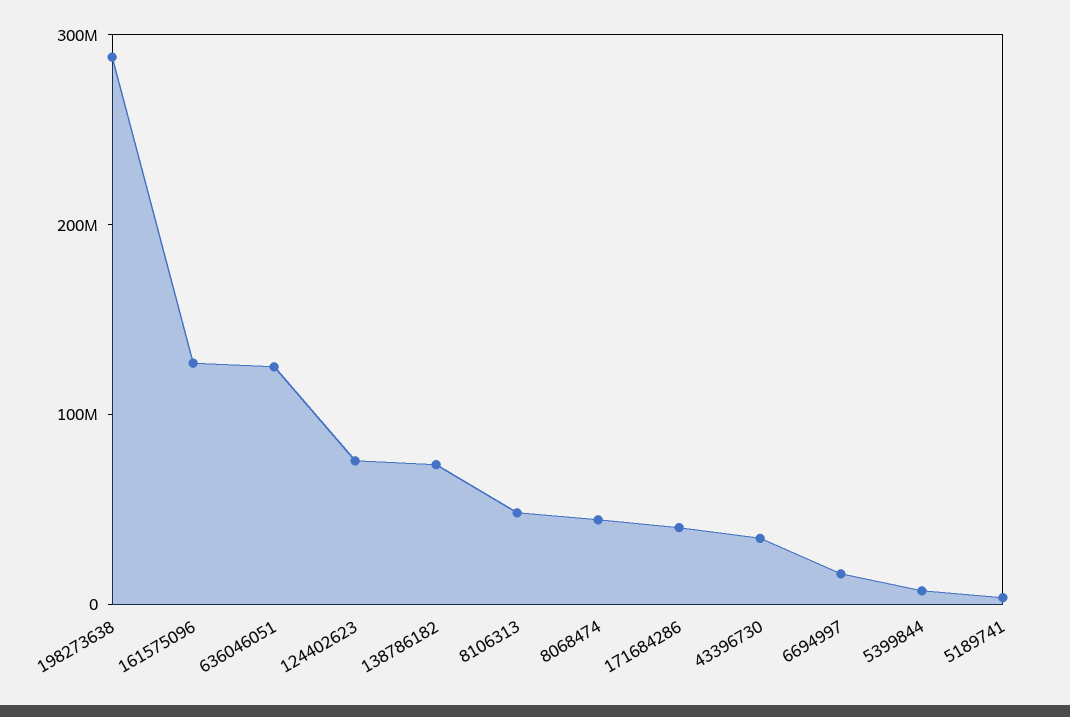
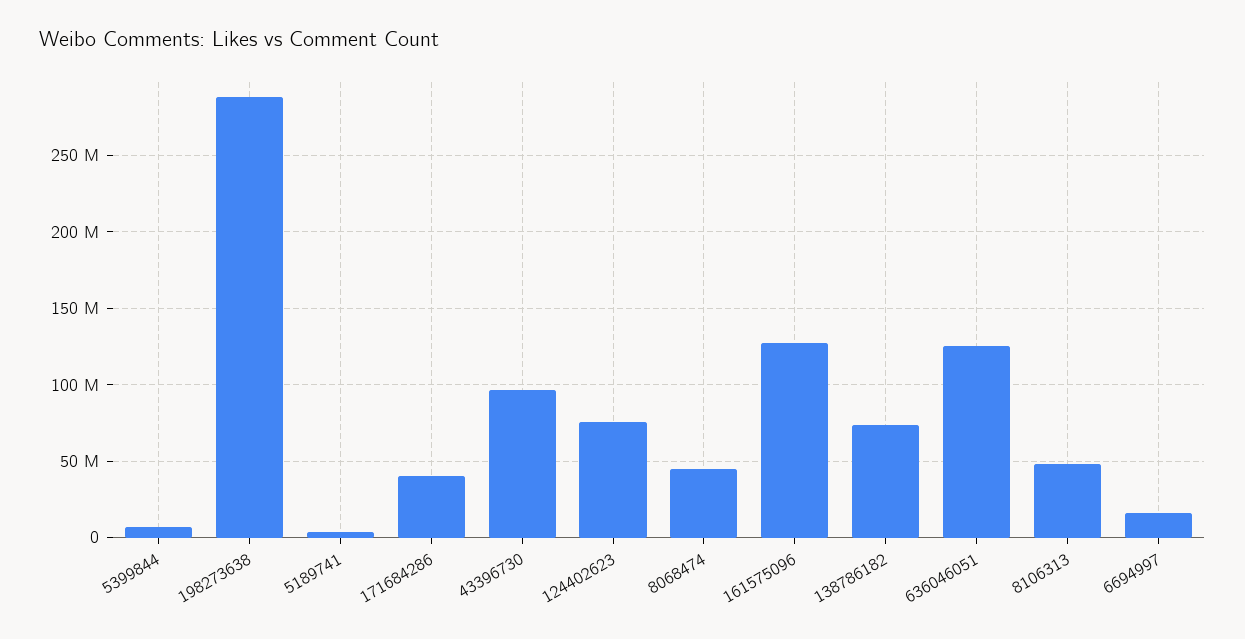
43396730: 40000000 -> 95000000

